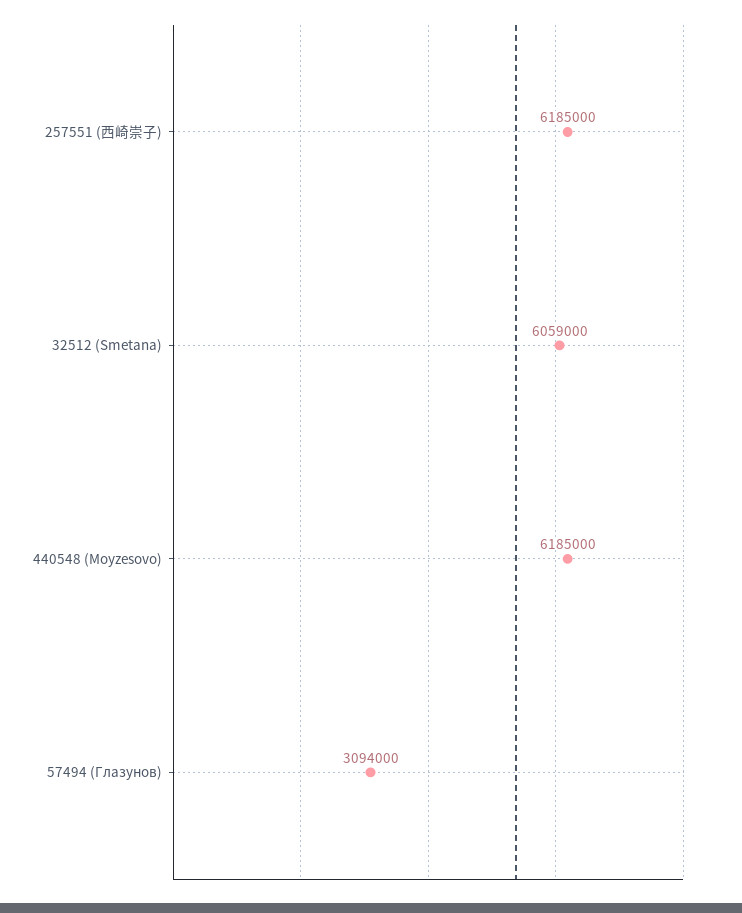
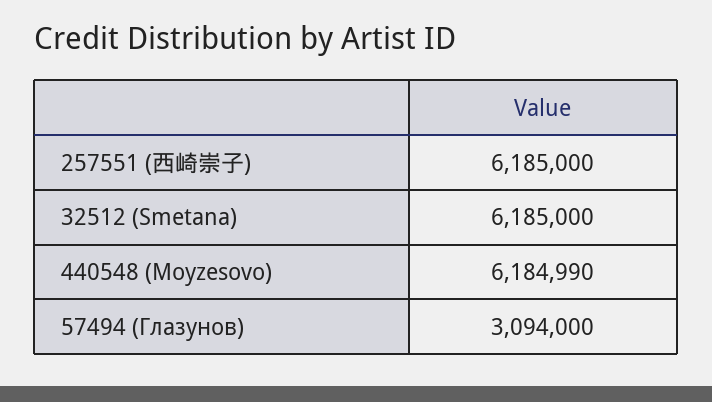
32512 (Smetana): 6059000 -> 6185000
440548 (Moyzesovo): 6185000 -> 6184990

